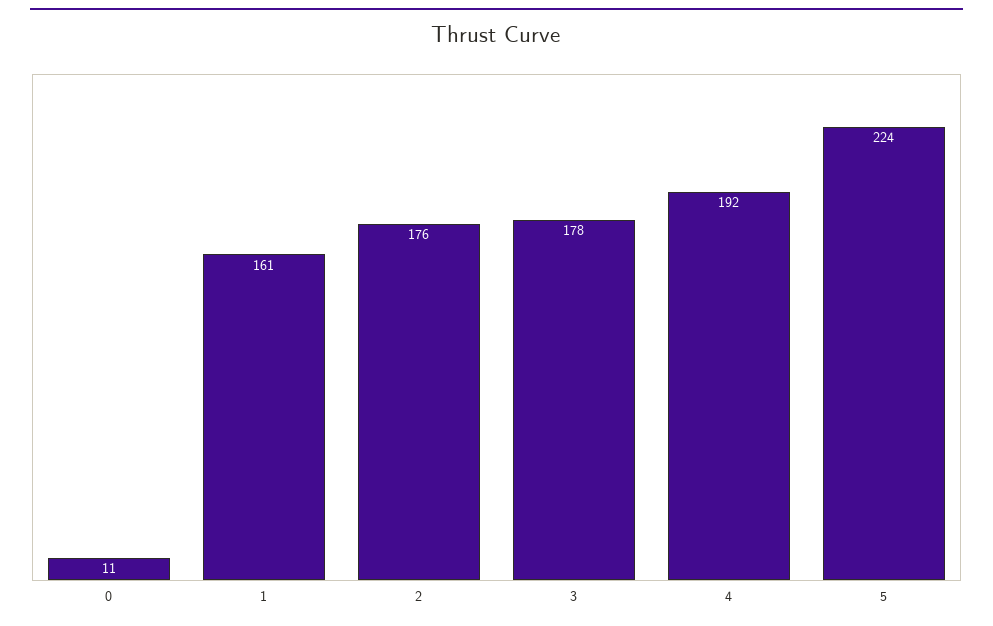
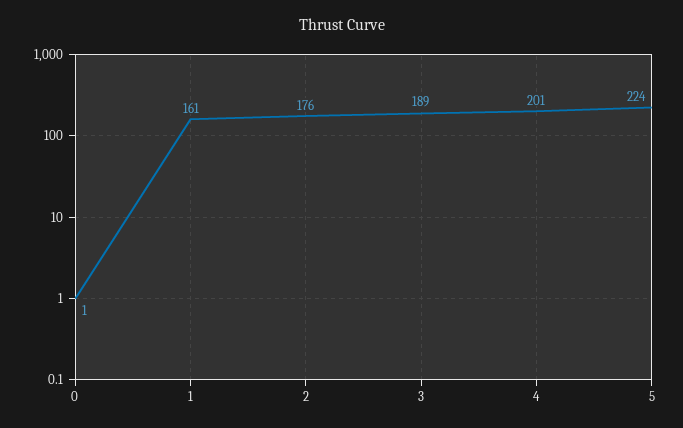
0: 11 -> 1
3: 178 -> 189
4: 192 -> 201

